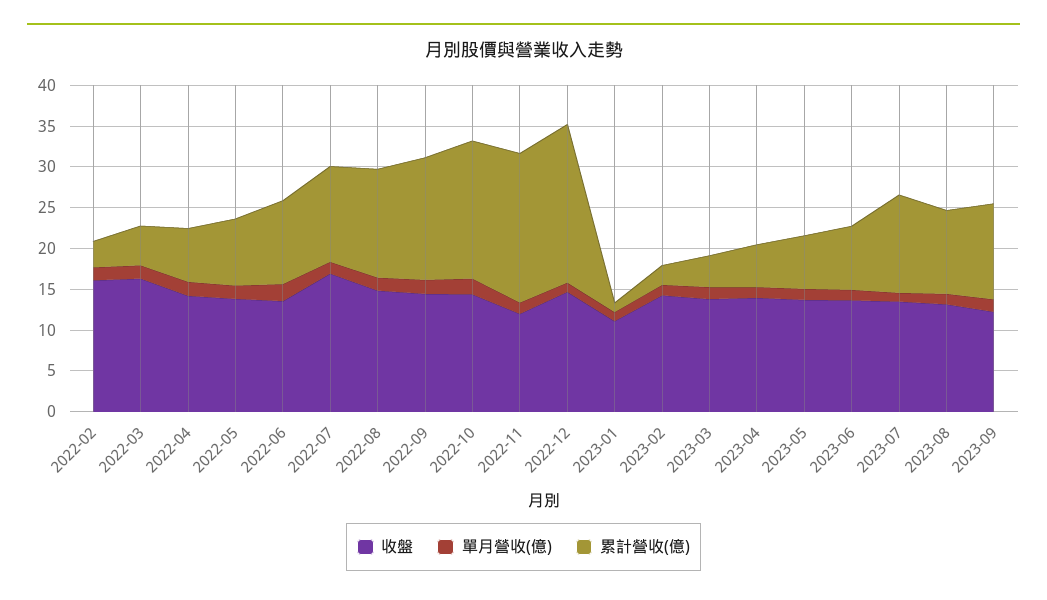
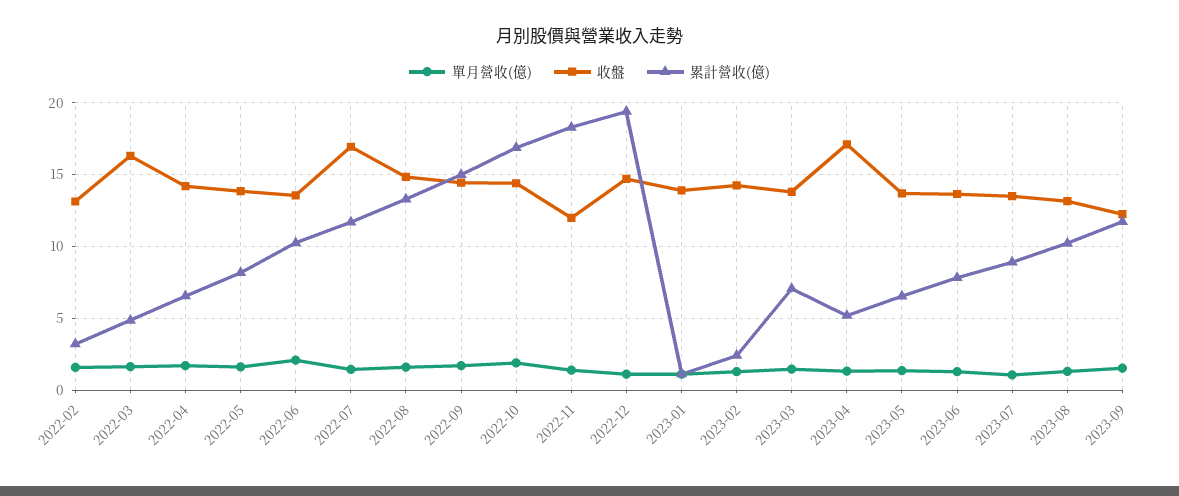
收盤, 2022-02: 16 -> 13
收盤, 2023-01: 11 -> 14
累計營收(億), 2023-03: 4 -> 7
收盤, 2023-04: 14 -> 17
累計營收(億), 2023-07: 12 -> 9

